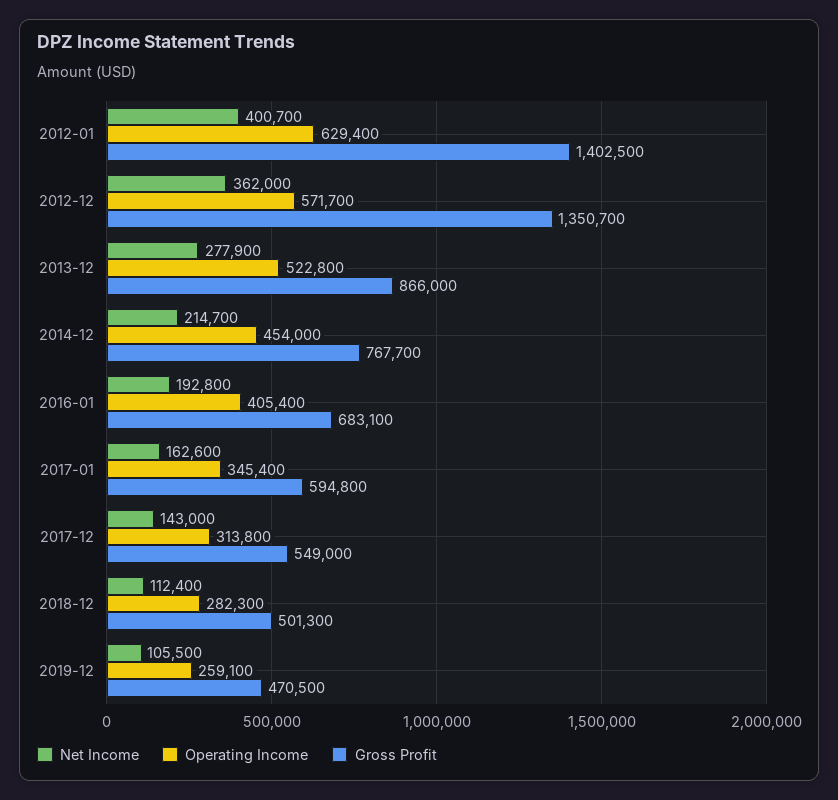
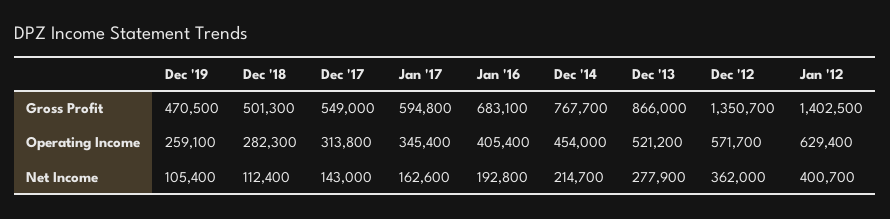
Operating Income, 2013-12: 522800 -> 521200
Net Income, 2019-12: 105500 -> 105400

